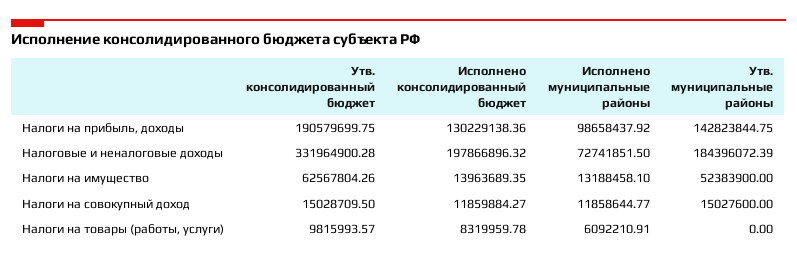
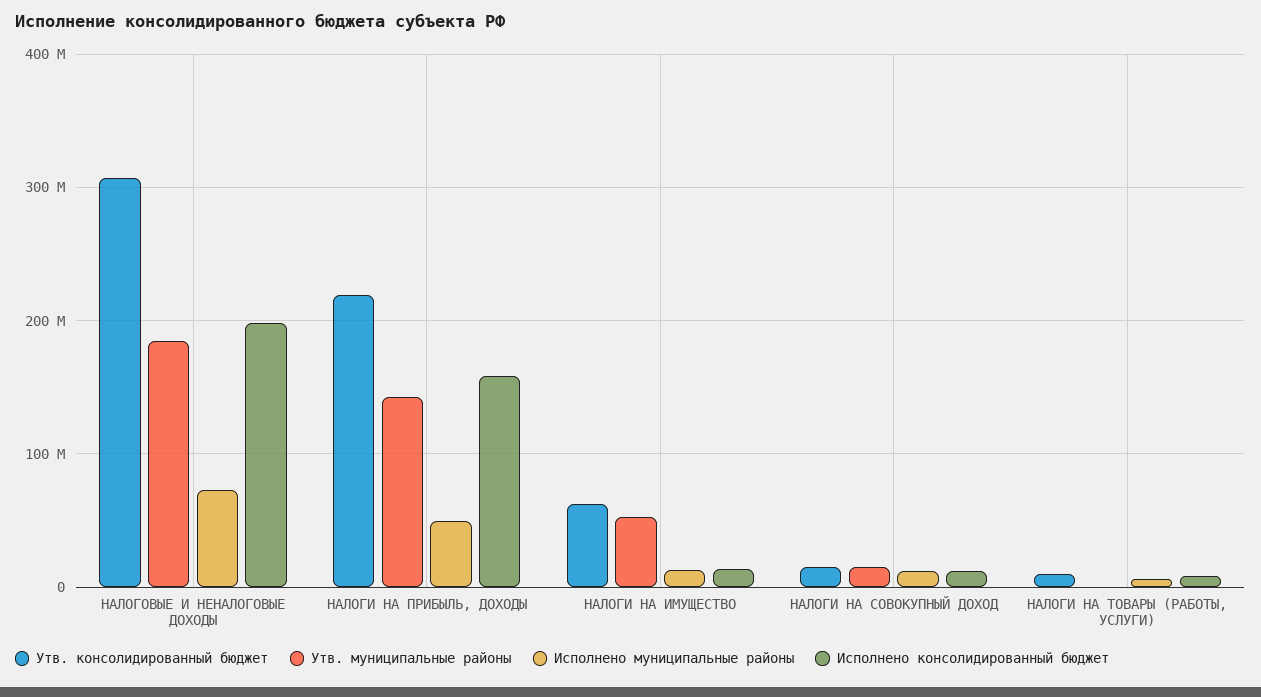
Утв. консолидированный бюджет, Налоги на прибыль, доходы: 190579699.75 -> 220000000
Исполнено консолидированный бюджет, Налоги на прибыль, доходы: 130229138.36 -> 160000000
Исполнено муниципальные районы, Налоги на прибыль, доходы: 98658437.92 -> 50000000
Утв. консолидированный бюджет, Налоговые и неналоговые доходы: 331964900.28 -> 310000000

